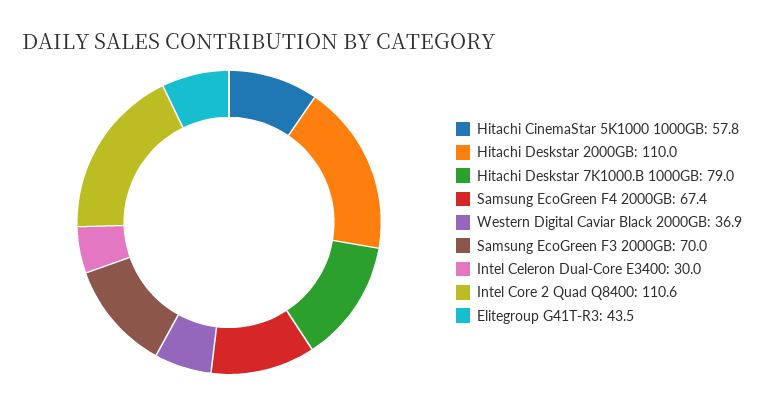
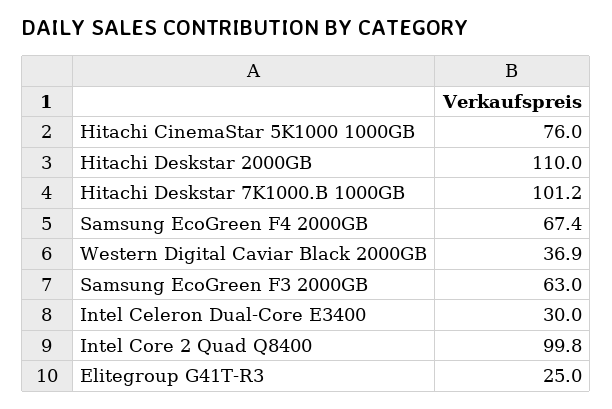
Hitachi CinemaStar 5K1000 1000GB: 57.8 -> 76
Hitachi Deskstar 7K1000.B 1000GB: 79 -> 101.2
Samsung EcoGreen F3 2000GB: 70 -> 63
Intel Core 2 Quad Q8400: 110.6 -> 99.8
Elitegroup G41T-R3: 43.5 -> 25

